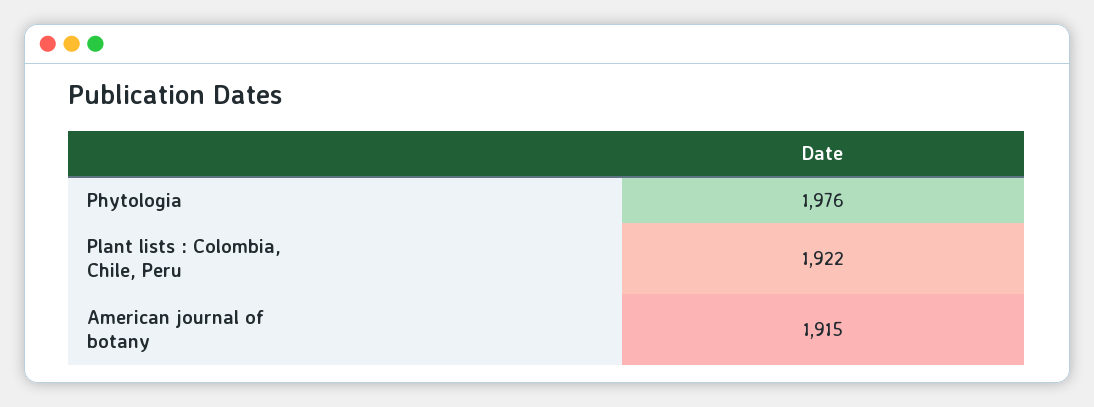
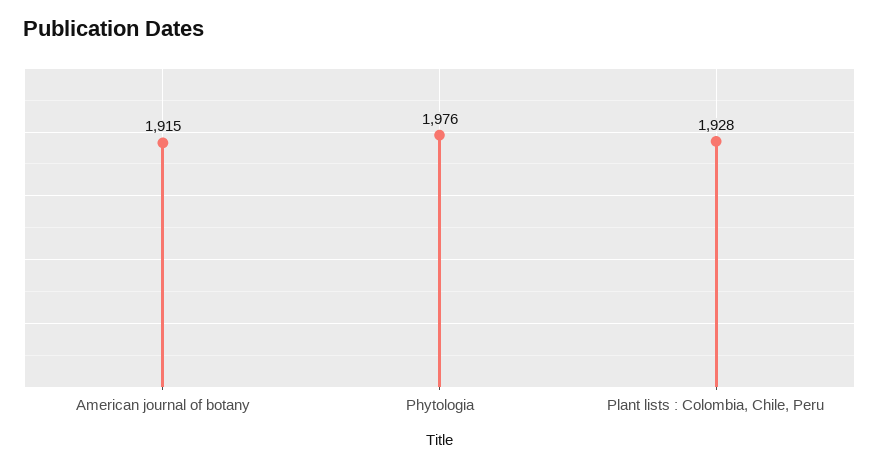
Plant lists : Colombia, Chile, Peru: 1922 -> 1928

